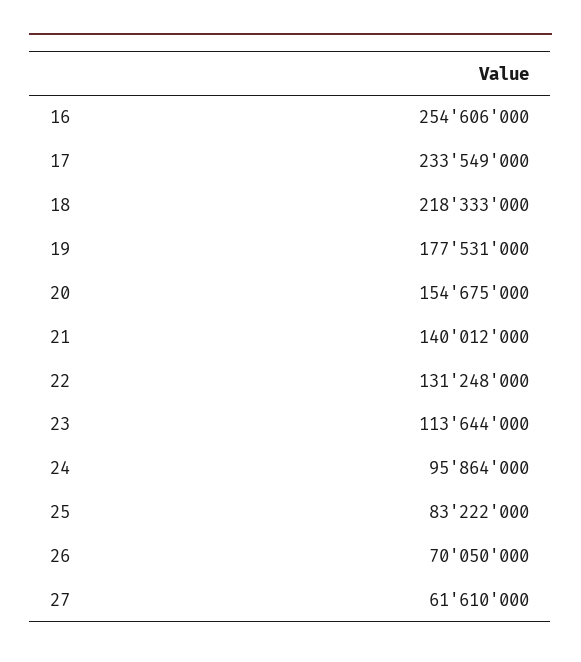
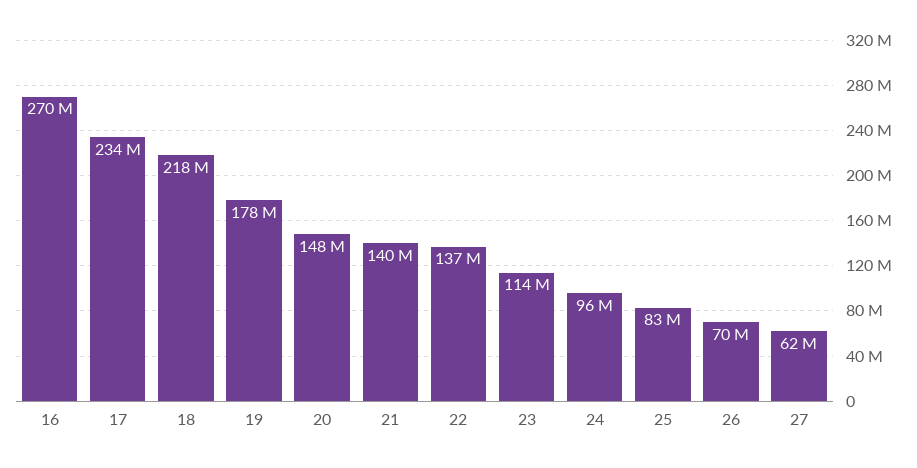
16: 254606000 -> 270000000
20: 154675000 -> 148000000
22: 131248000 -> 137000000

